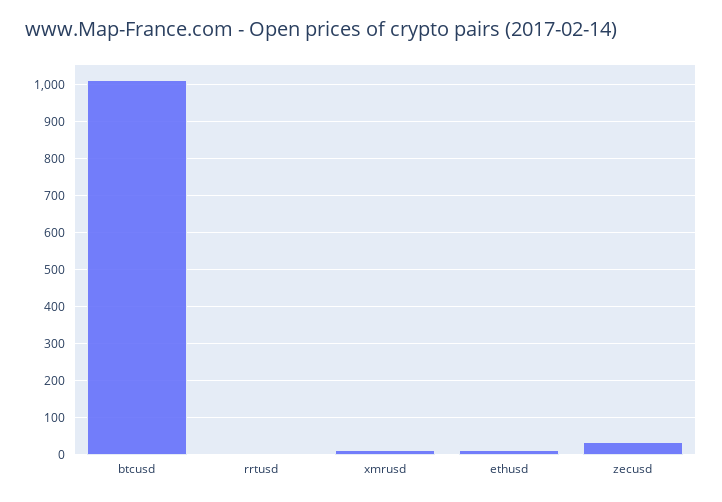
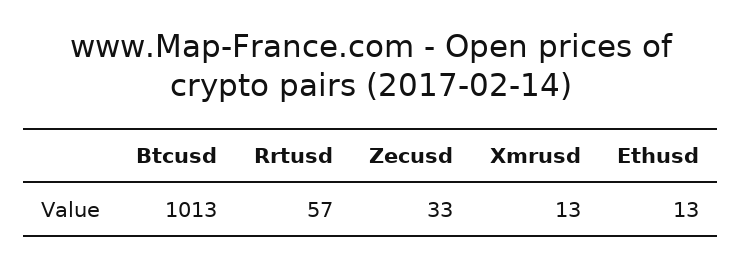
rrtusd: 0 -> 57

